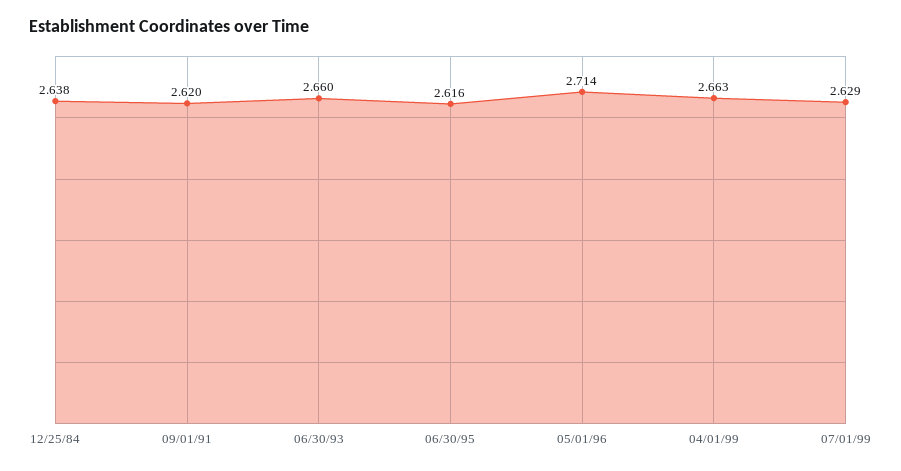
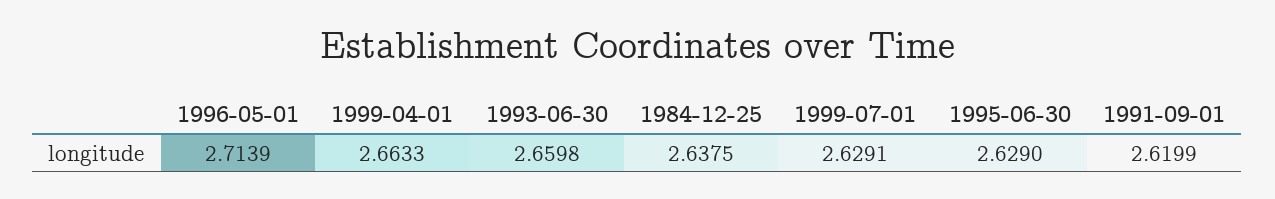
06/30/95: 2.616 -> 2.629

